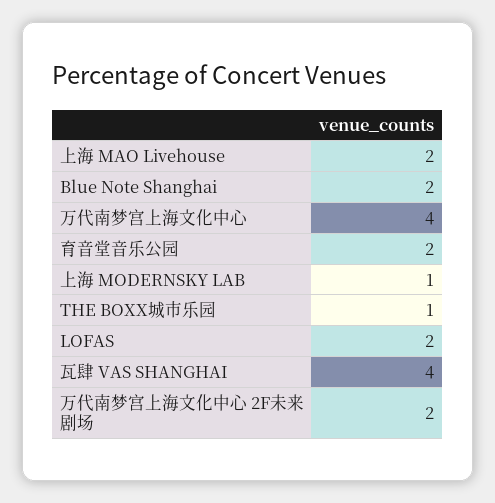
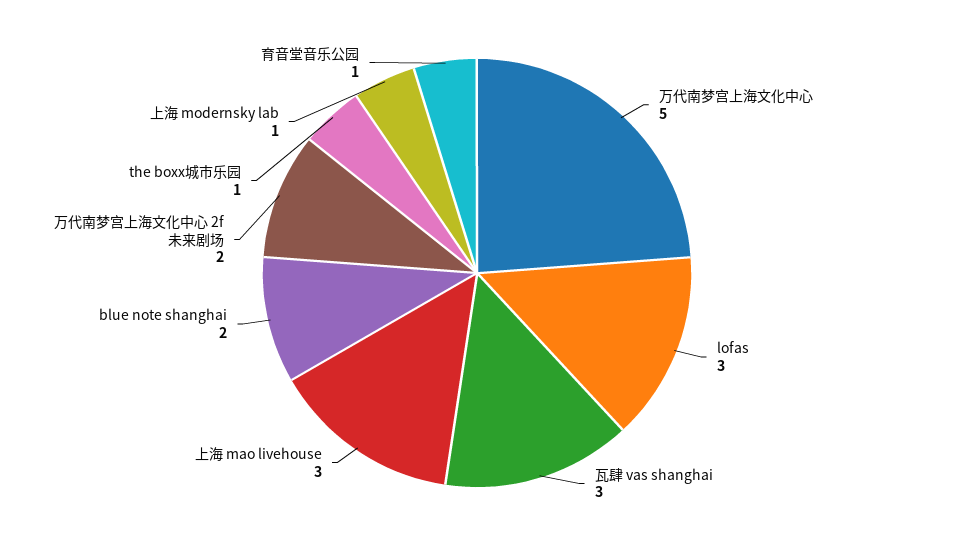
上海 MAO Livehouse: 2 -> 3
万代南梦宫上海文化中心: 4 -> 5
育音堂音乐公园: 2 -> 1
LOFAS: 2 -> 3
瓦肆 VAS SHANGHAI: 4 -> 3

